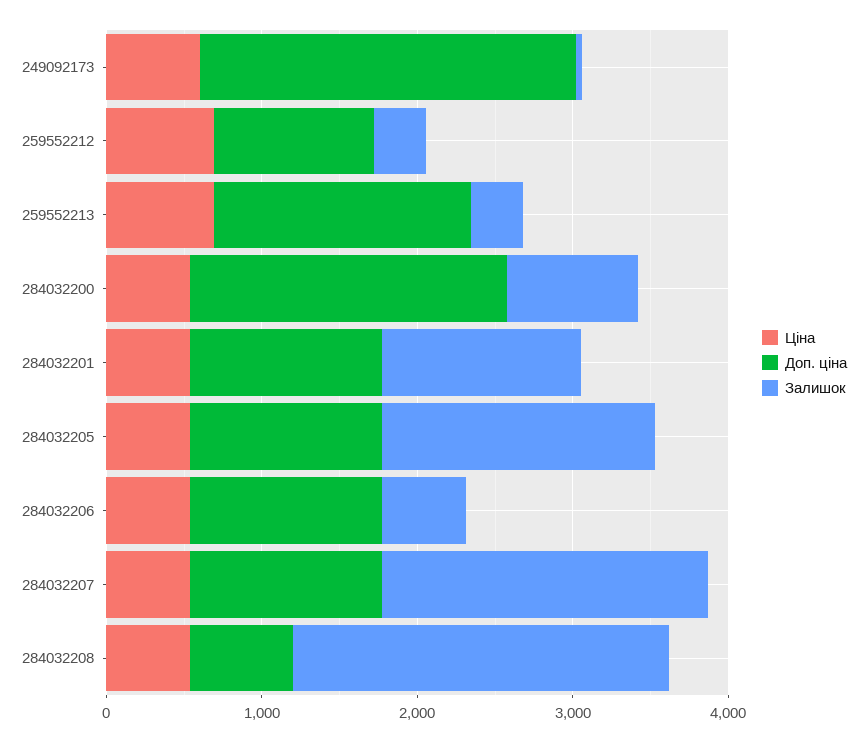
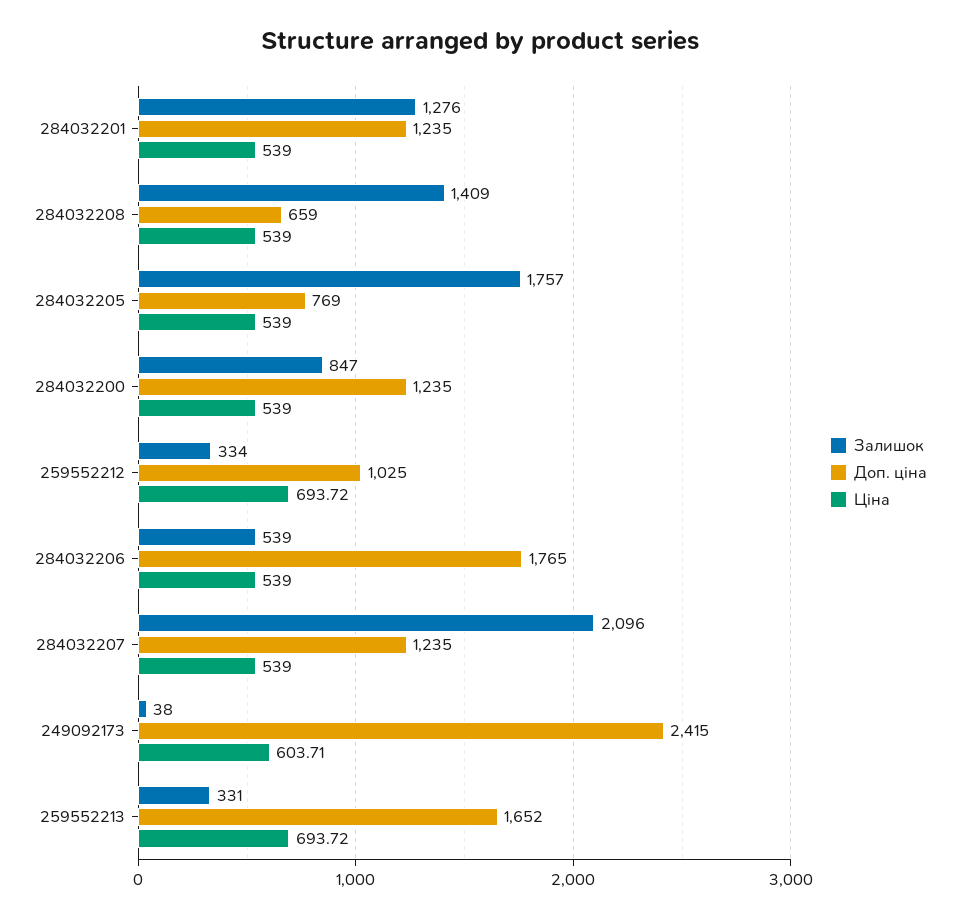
Доп. ціна, 284032200: 2000 -> 1235
Доп. ціна, 284032205: 1200 -> 769
Доп. ціна, 284032206: 1200 -> 1765
Залишок, 284032208: 2400 -> 1409

